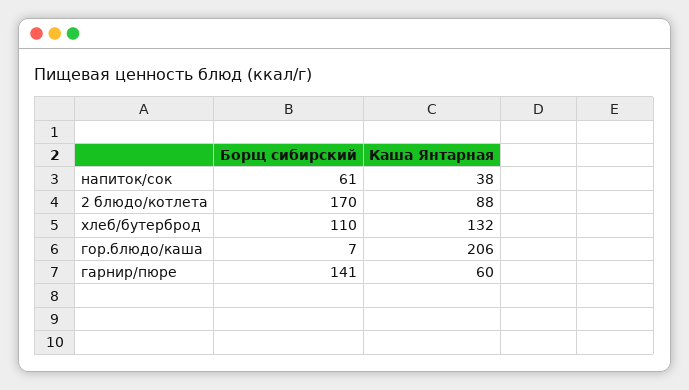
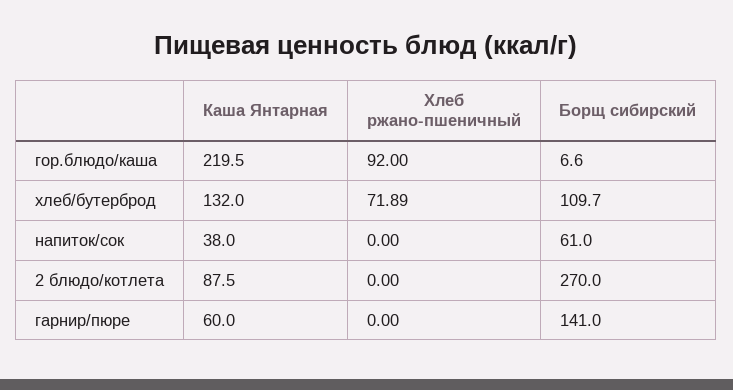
Борщ сибирский, 2 блюдо/котлета: 170 -> 270
Каша Янтарная, гор.блюдо/каша: 206 -> 219.5
Хлеб ржано-пшеничный, гор.блюдо/каша: none -> 92
Хлеб ржано-пшеничный, хлеб/бутерброд: none -> 71.89
Хлеб ржано-пшеничный, напиток/сок: none -> 0
Хлеб ржано-пшеничный, 2 блюдо/котлета: none -> 0
Хлеб ржано-пшеничный, гарнир/пюре: none -> 0

